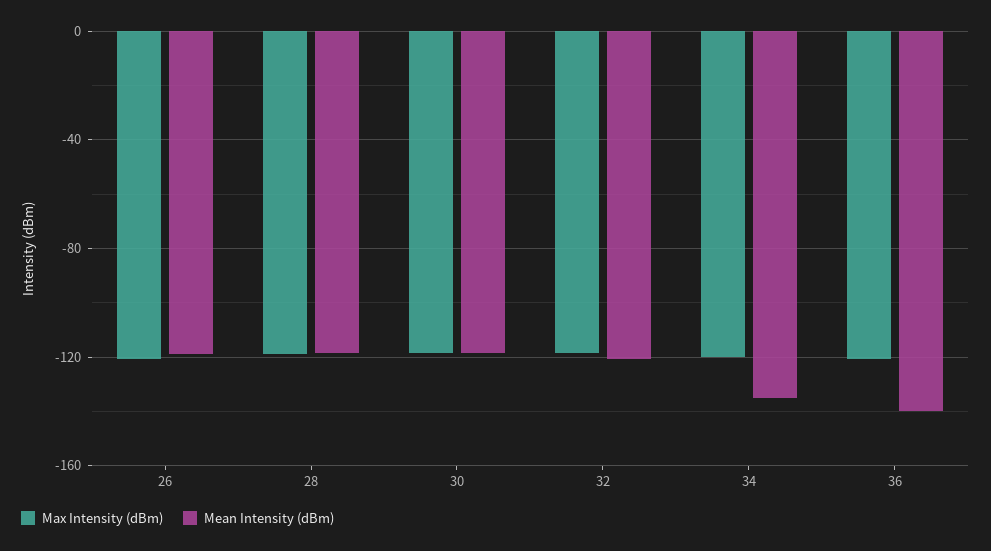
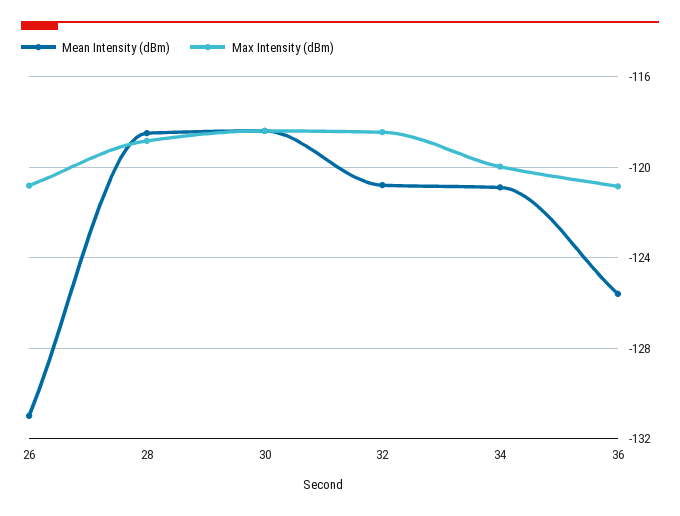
Mean Intensity (dBm), 26: -120 -> -131
Mean Intensity (dBm), 34: -135 -> -121
Mean Intensity (dBm), 36: -140 -> -125.5

